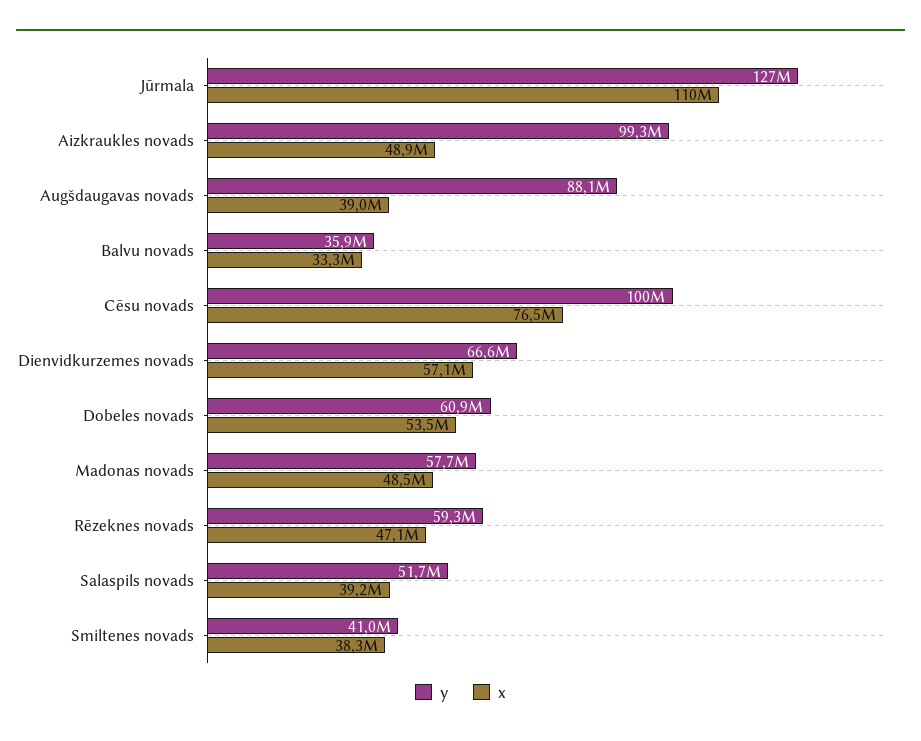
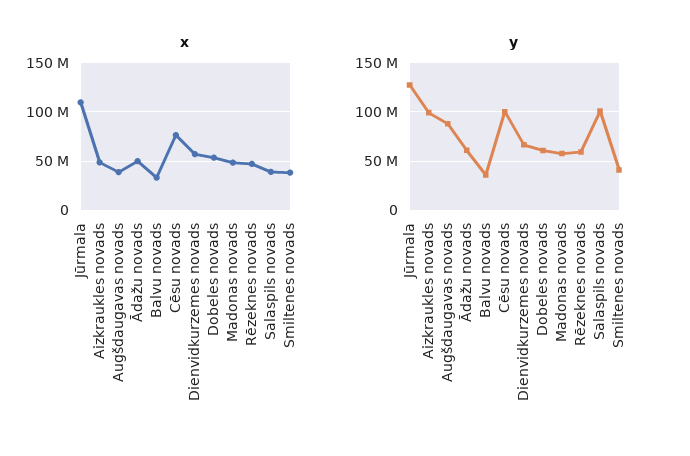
y, Salaspils novads: 51700000 -> 100000000
x, Ādažu novads: none -> 50000000
y, Ādažu novads: none -> 60000000

